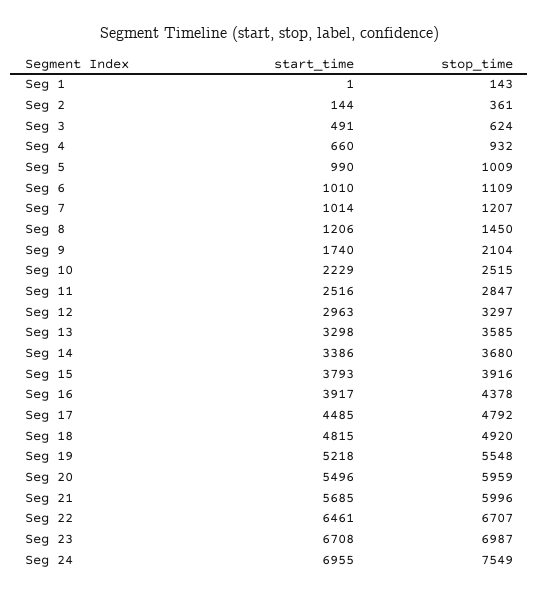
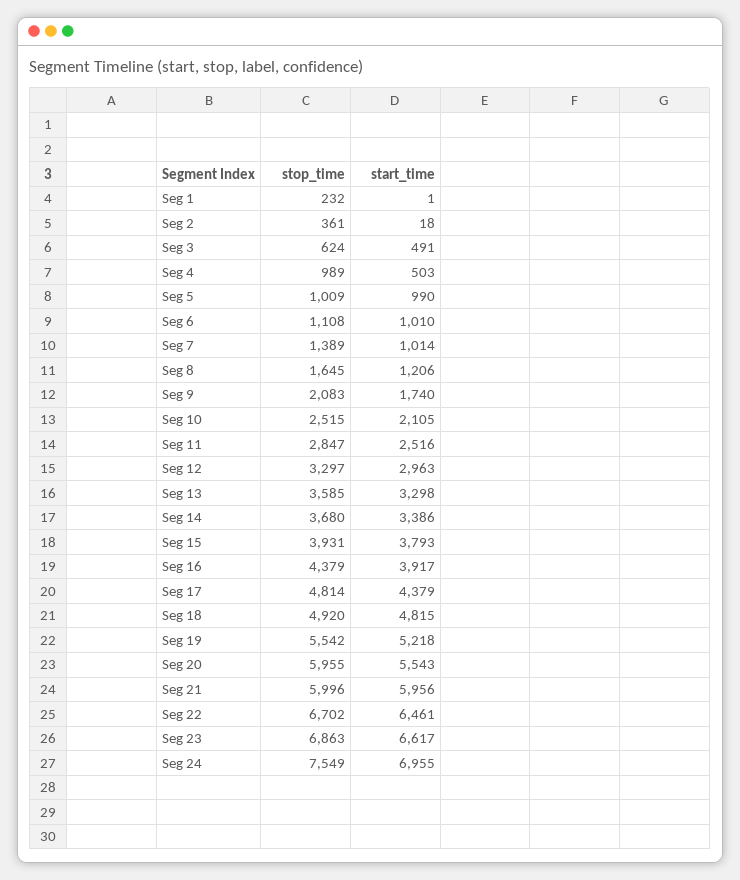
stop_time, Seg 1: 143 -> 232
start_time, Seg 2: 144 -> 18
start_time, Seg 4: 660 -> 503
stop_time, Seg 4: 932 -> 989
stop_time, Seg 6: 1109 -> 1108
stop_time, Seg 7: 1207 -> 1389
stop_time, Seg 8: 1450 -> 1645
stop_time, Seg 9: 2104 -> 2083
start_time, Seg 10: 2229 -> 2105
stop_time, Seg 15: 3916 -> 3931
stop_time, Seg 16: 4378 -> 4379
start_time, Seg 17: 4485 -> 4379
stop_time, Seg 17: 4792 -> 4814
stop_time, Seg 19: 5548 -> 5542
start_time, Seg 20: 5496 -> 5543
stop_time, Seg 20: 5959 -> 5955
start_time, Seg 21: 5685 -> 5956
stop_time, Seg 22: 6707 -> 6702
start_time, Seg 23: 6708 -> 6617
stop_time, Seg 23: 6987 -> 6863

